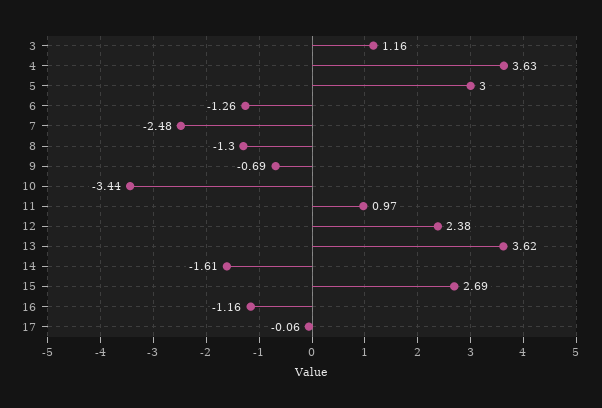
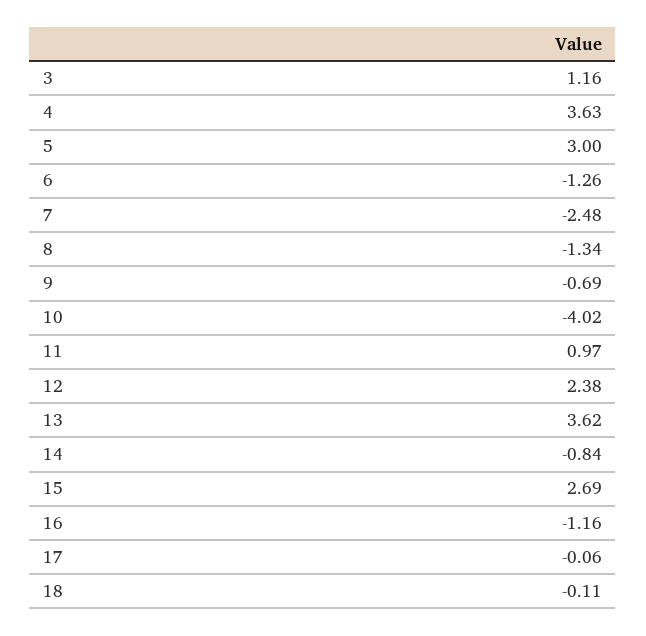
8: -1.3 -> -1.34
10: -3.44 -> -4.02
14: -1.61 -> -0.84
18: none -> -0.11

